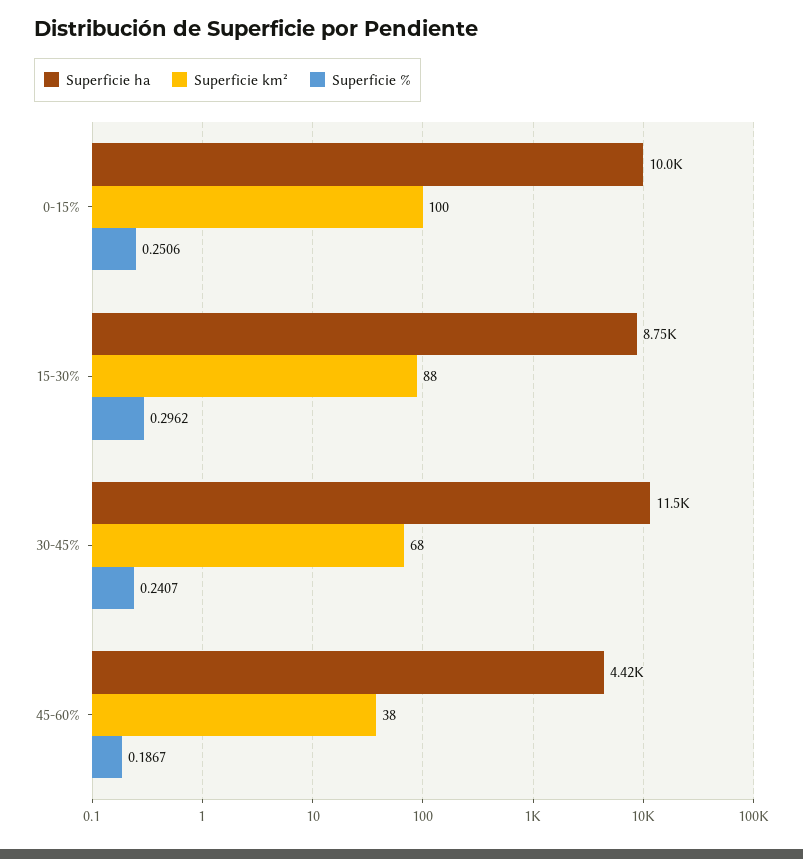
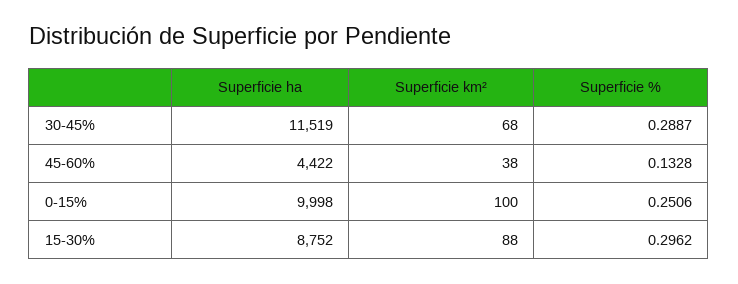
Superficie %, 30-45%: 0.2407 -> 0.2887
Superficie %, 45-60%: 0.1867 -> 0.1328

